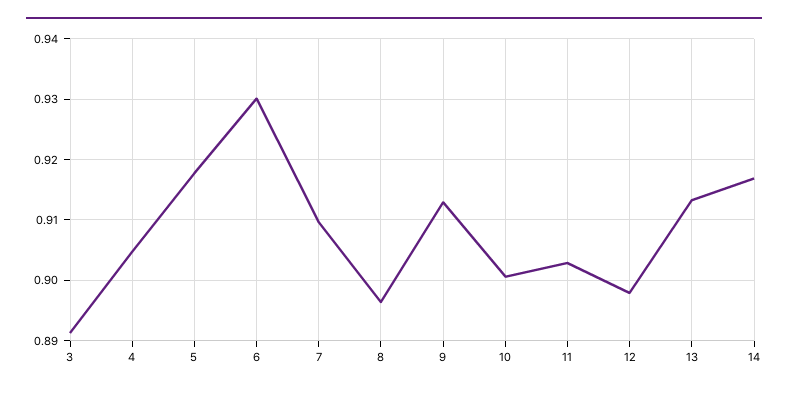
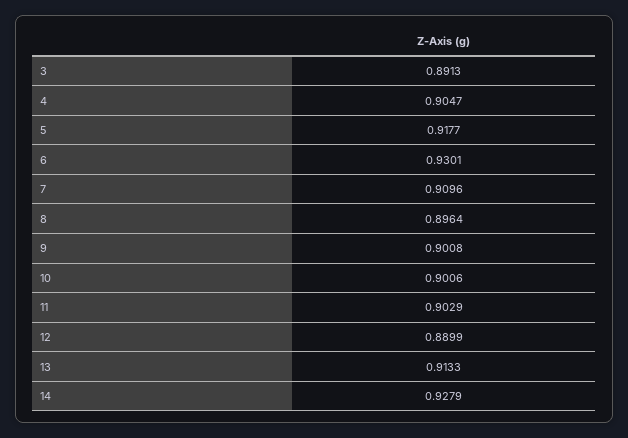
9: 0.913 -> 0.9008
12: 0.898 -> 0.8899
14: 0.917 -> 0.9279

